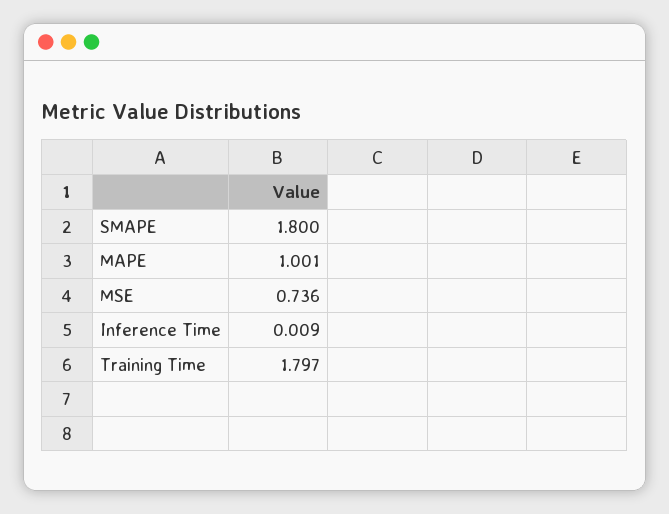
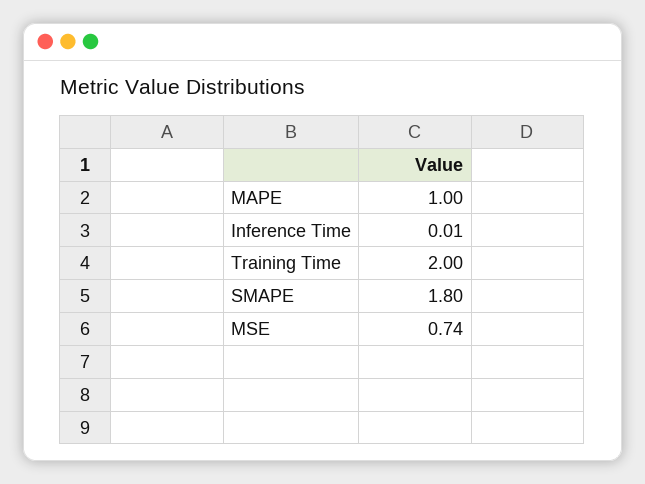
Training Time: 1.797 -> 2

